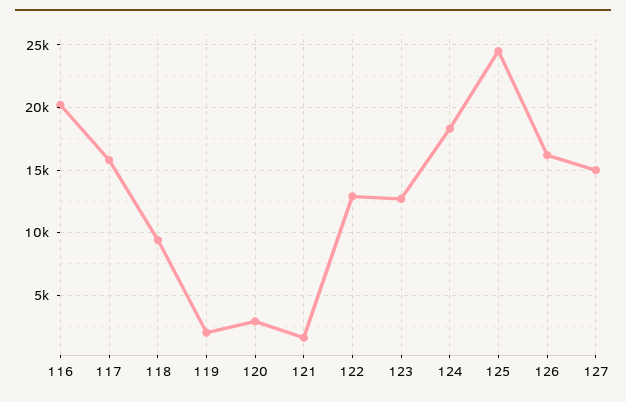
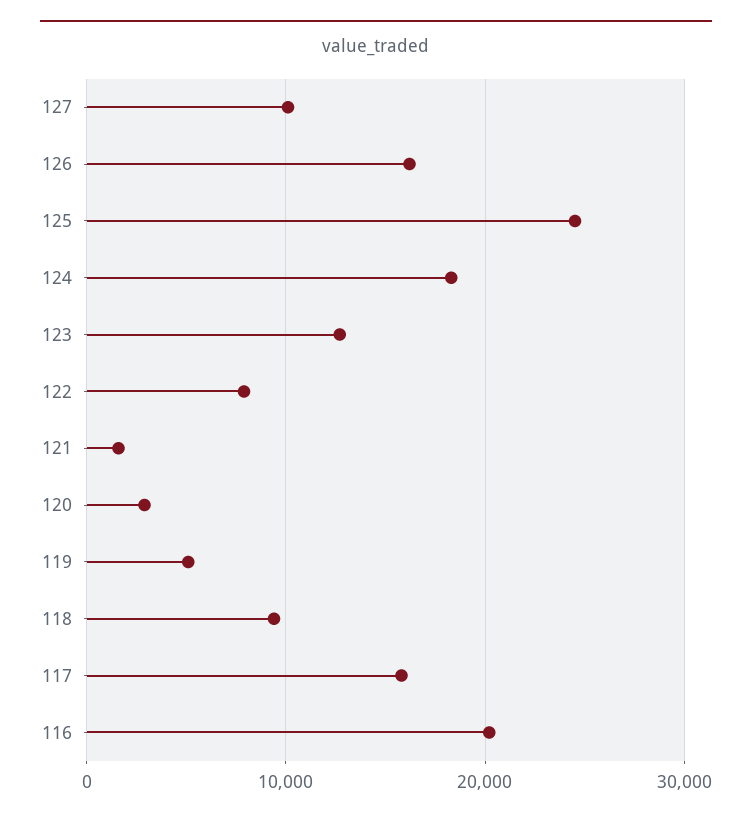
119: 2000 -> 5000
122: 13000 -> 8000
127: 15000 -> 10000

